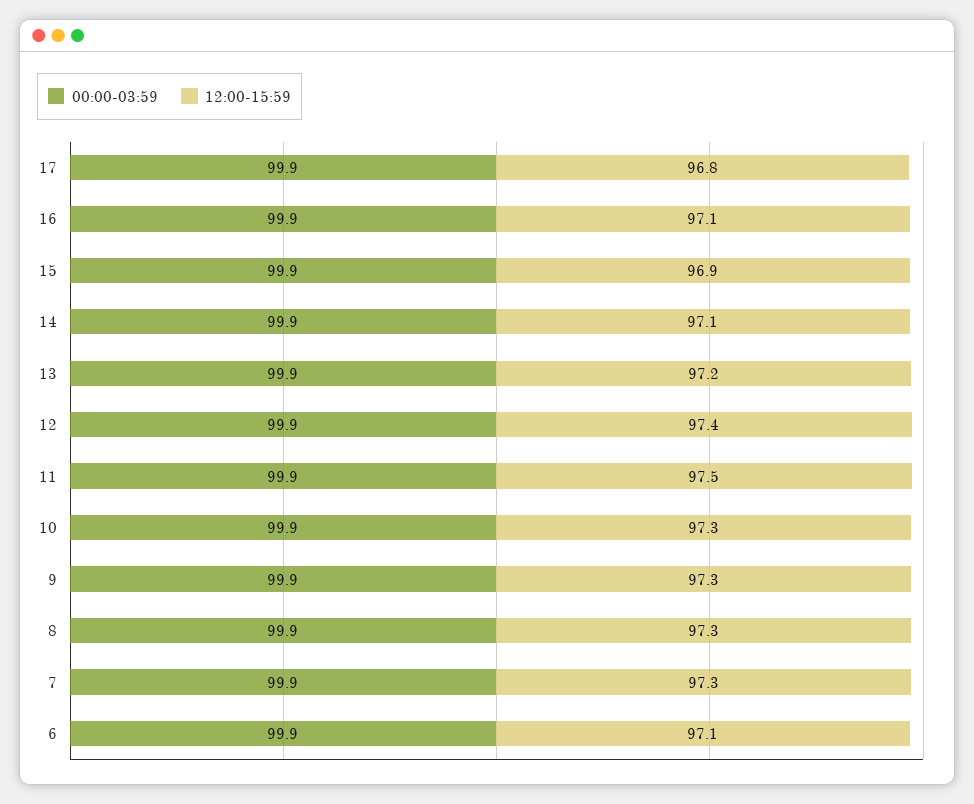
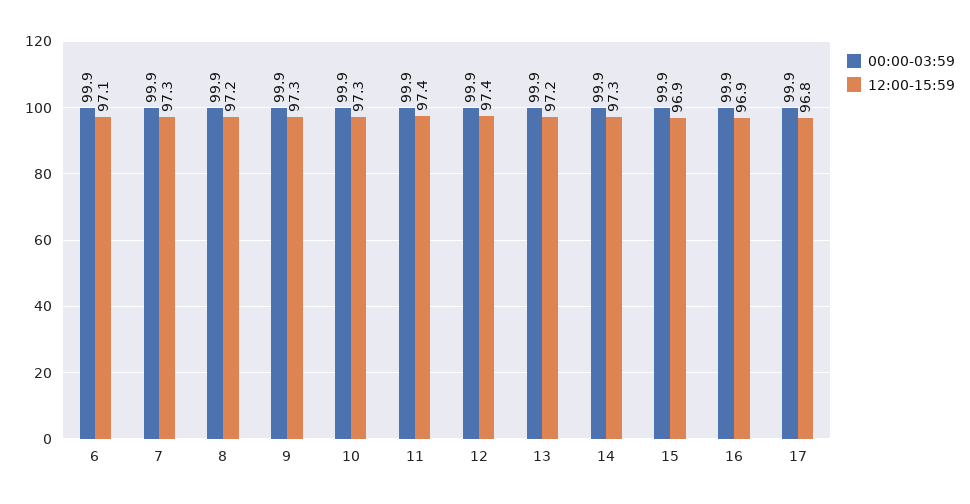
12:00-15:59, 16: 97.1 -> 96.9
12:00-15:59, 14: 97.1 -> 97.3
12:00-15:59, 11: 97.5 -> 97.4
12:00-15:59, 8: 97.3 -> 97.2

